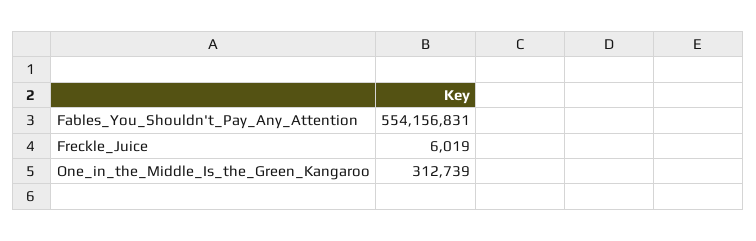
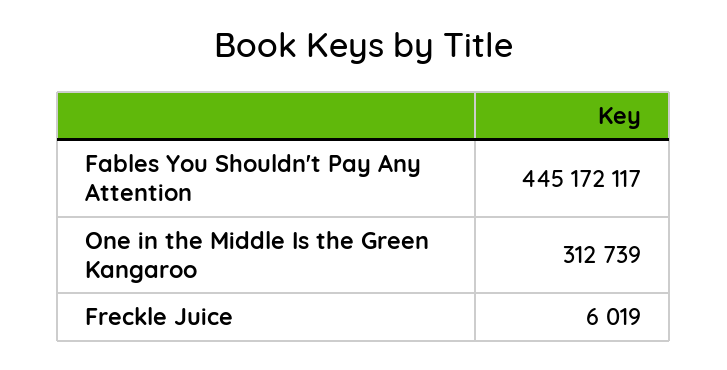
Fables_You_Shouldn't_Pay_Any_Attention: 554156831 -> 445172117

